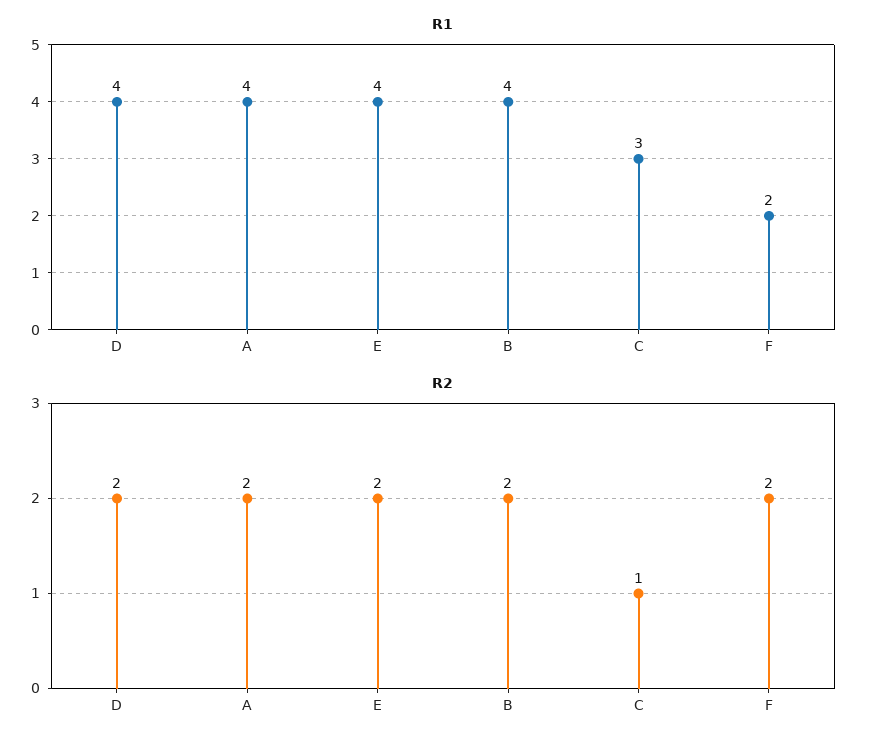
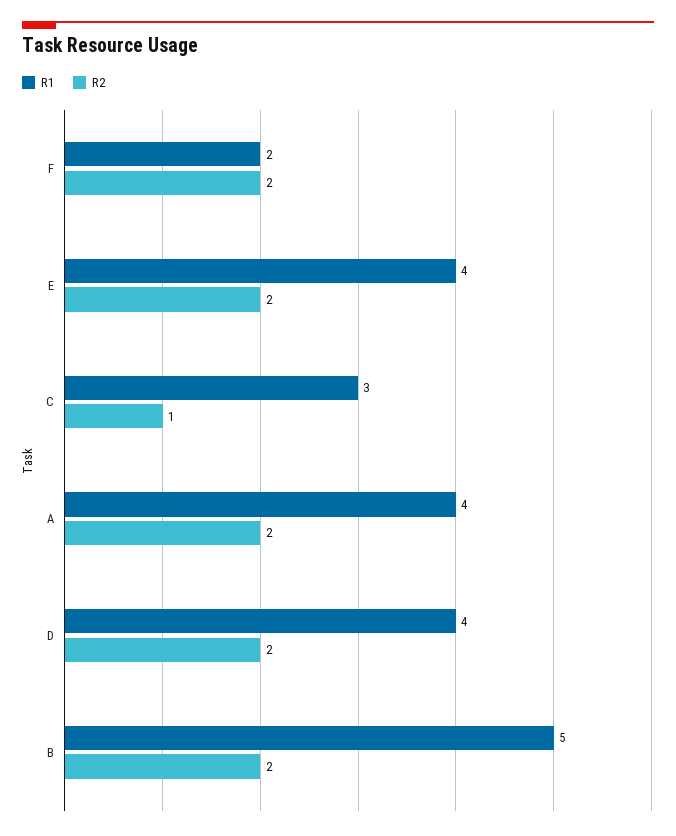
R1, B: 4 -> 5

